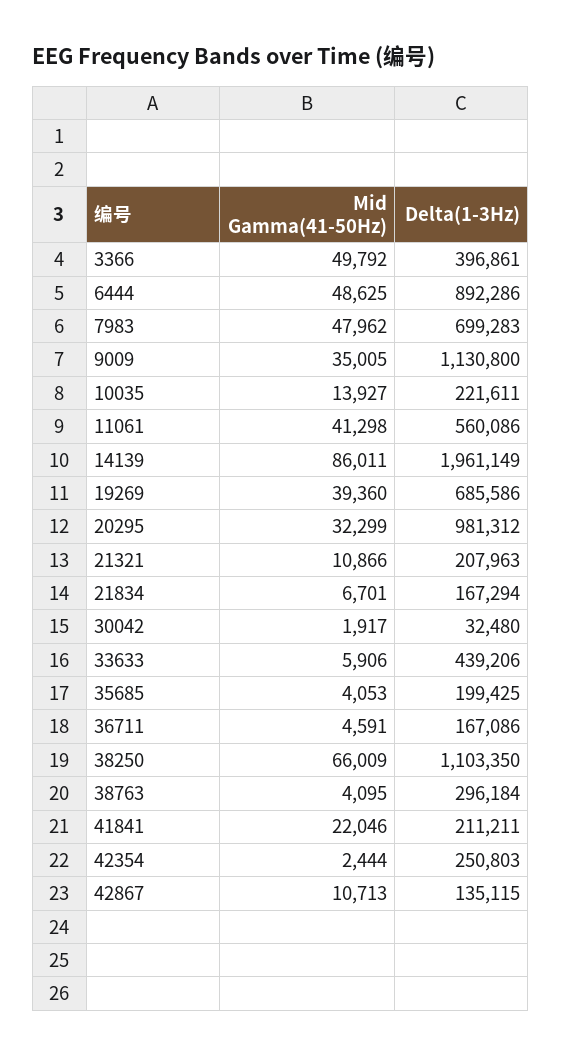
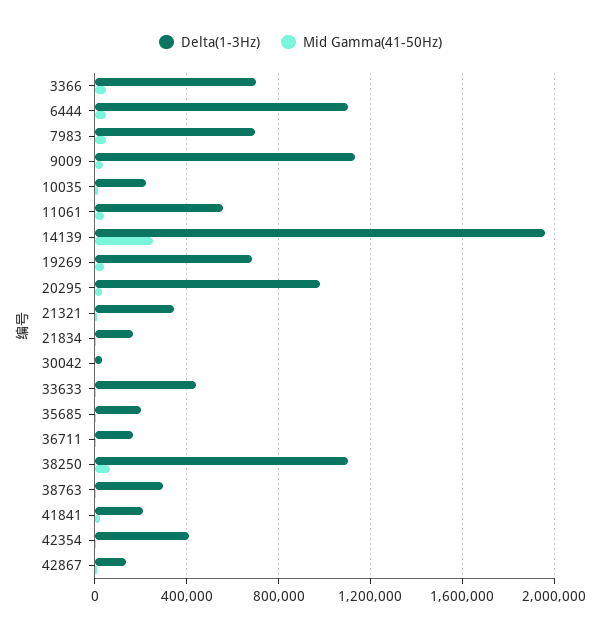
Delta(1-3Hz), 3366: 396861 -> 700000
Delta(1-3Hz), 6444: 892286 -> 1100000
Mid Gamma(41-50Hz), 14139: 86011 -> 250000
Delta(1-3Hz), 21321: 207963 -> 350000
Delta(1-3Hz), 42354: 250803 -> 400000

